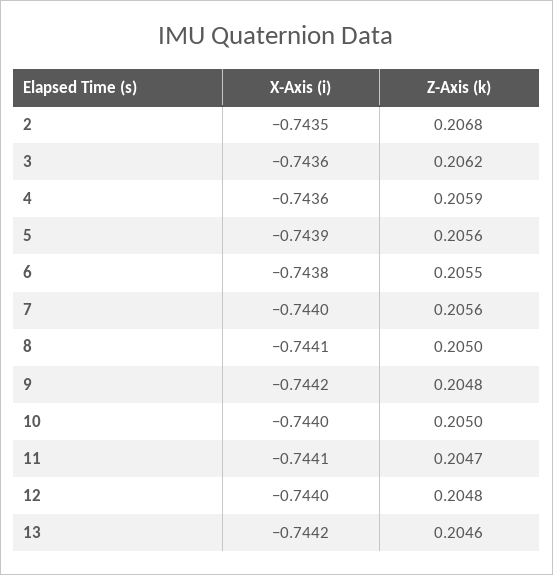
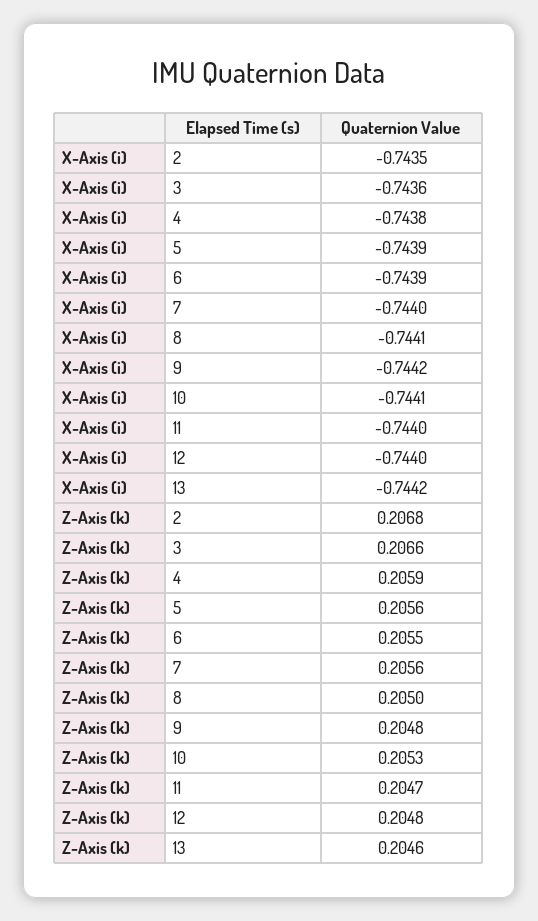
Z-Axis (k), 3: 0.2062 -> 0.2066
X-Axis (i), 4: -0.7436 -> -0.7438
X-Axis (i), 6: -0.7438 -> -0.7439
X-Axis (i), 10: -0.744 -> -0.7441
Z-Axis (k), 10: 0.205 -> 0.2053
X-Axis (i), 11: -0.7441 -> -0.744

